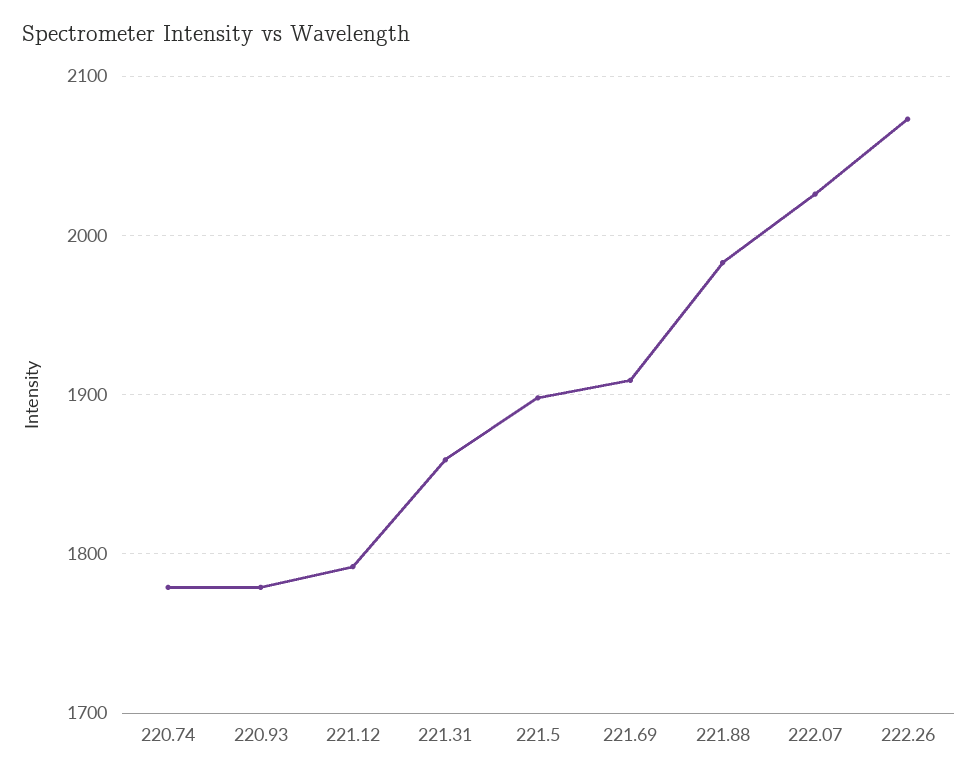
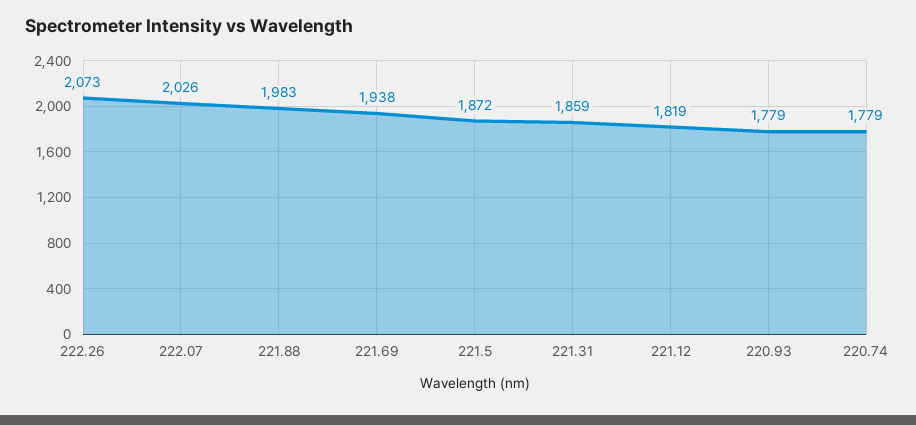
221.12: 1790 -> 1819
221.5: 1900 -> 1872
221.69: 1910 -> 1938

